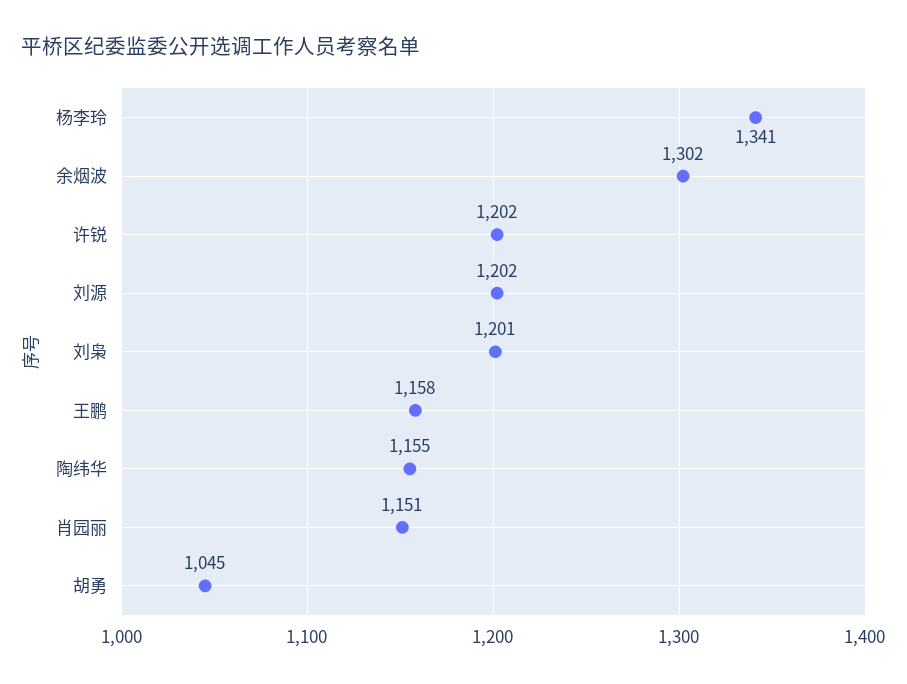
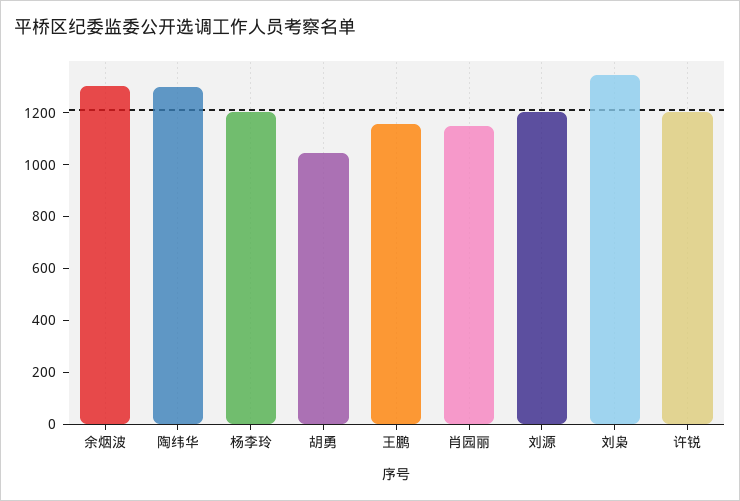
杨李玲: 1341 -> 1200
刘枭: 1201 -> 1350
陶纬华: 1155 -> 1300

